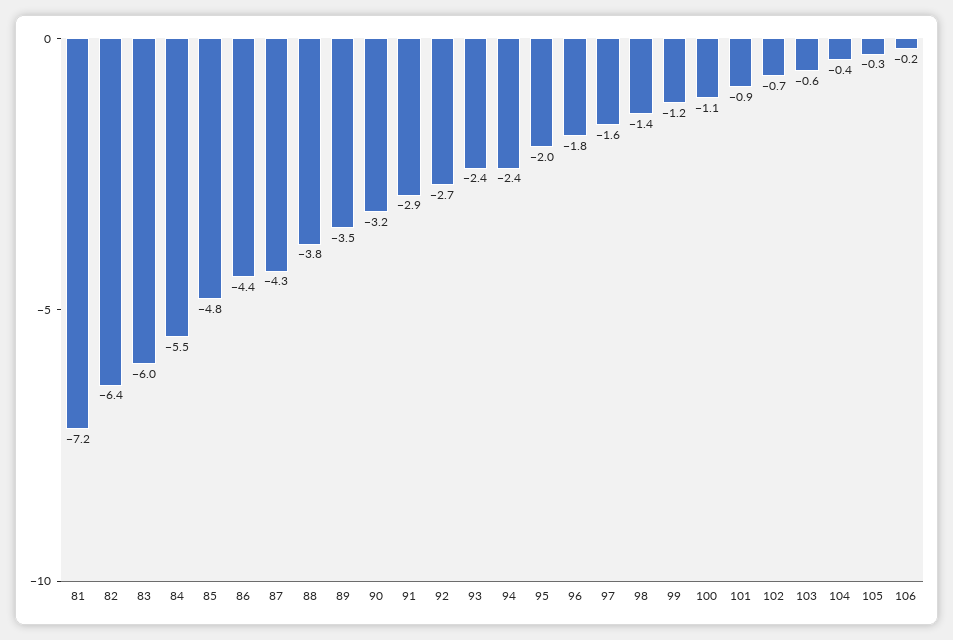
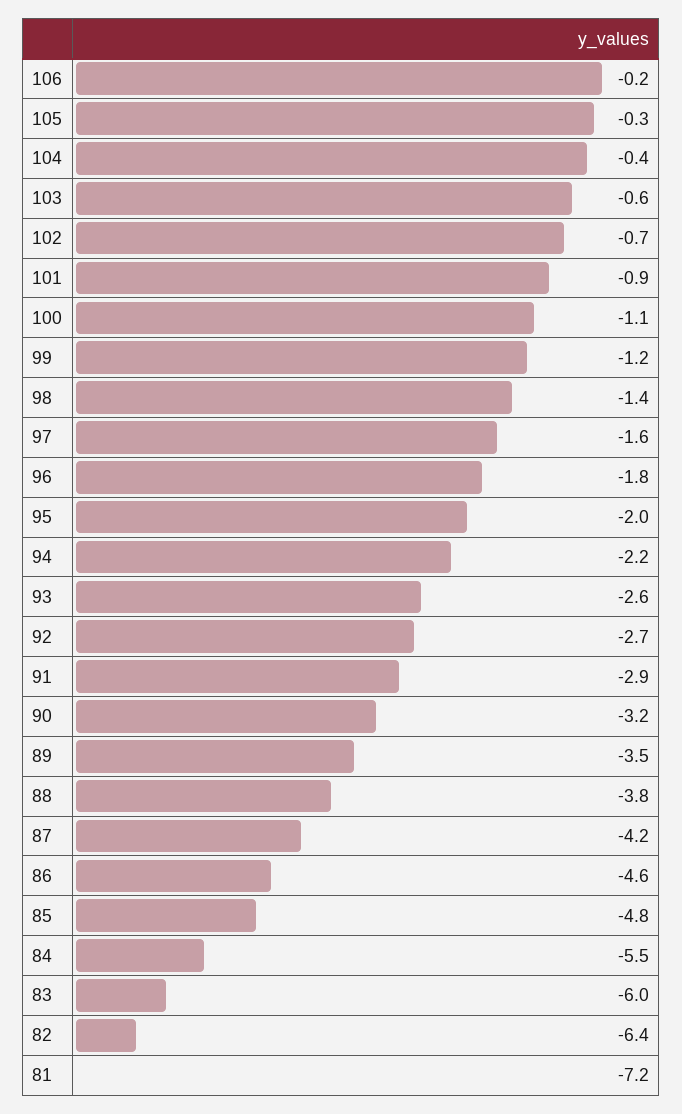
86: -4.4 -> -4.6
87: -4.3 -> -4.2
93: -2.4 -> -2.6
94: -2.4 -> -2.2

